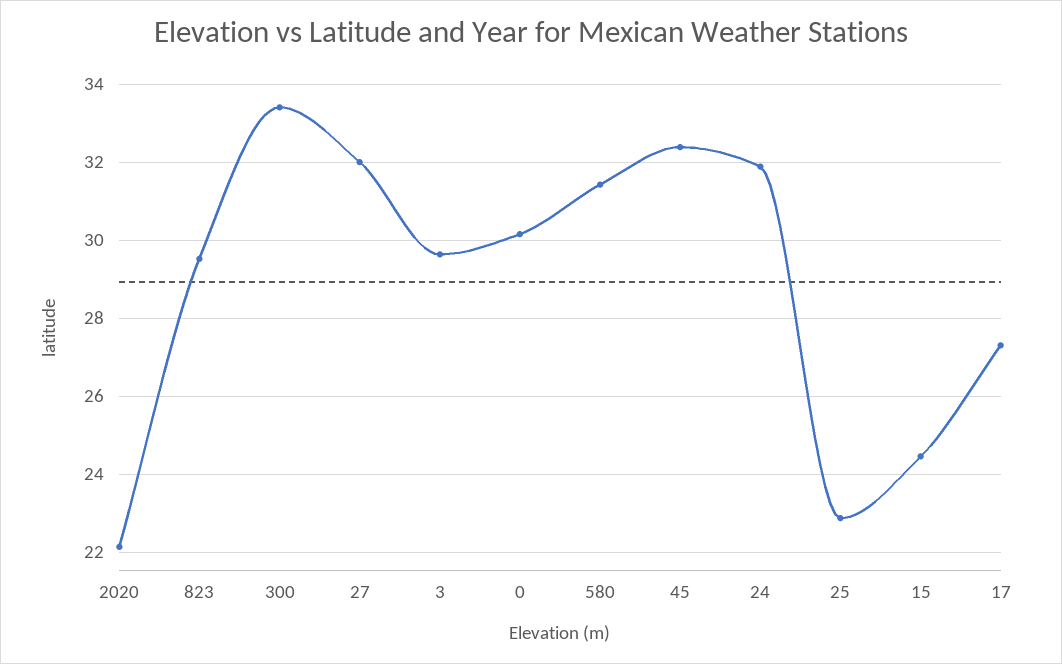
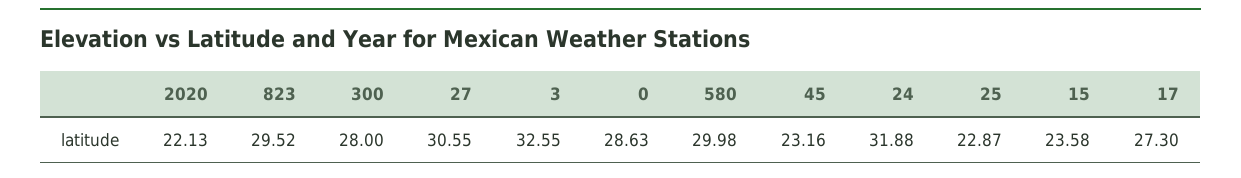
300: 33.4 -> 28
27: 32 -> 30.55
3: 29.6 -> 32.55
0: 30.2 -> 28.63
580: 31.4 -> 29.98
45: 32.4 -> 23.16
15: 24.4 -> 23.58

